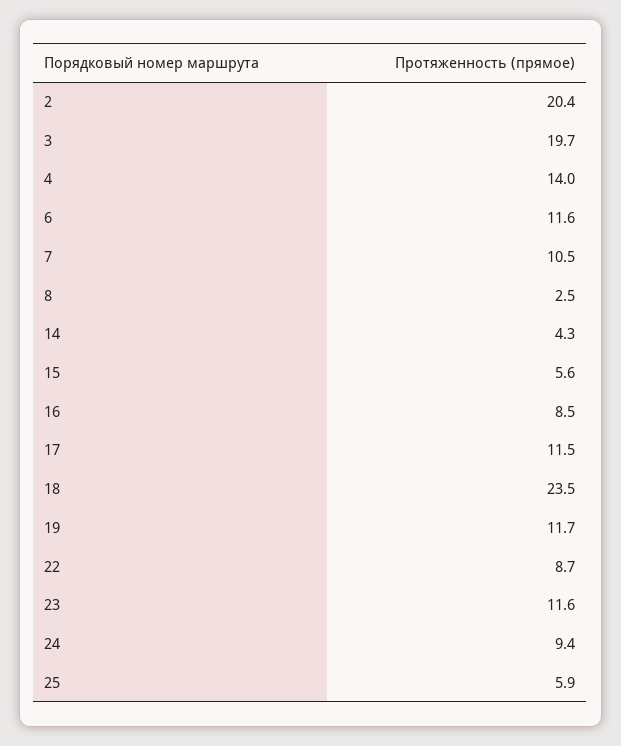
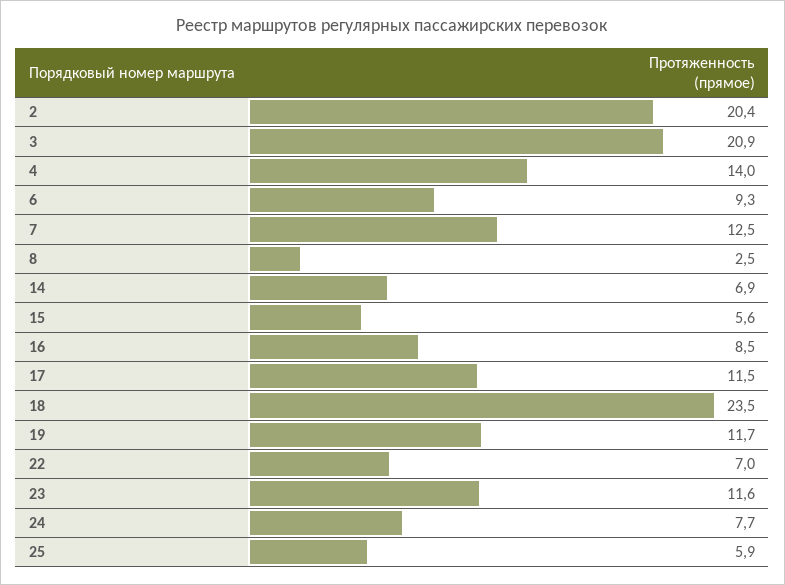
3: 19.7 -> 20.9
6: 11.6 -> 9.3
7: 10.5 -> 12.5
14: 4.3 -> 6.9
22: 8.7 -> 7
24: 9.4 -> 7.7

